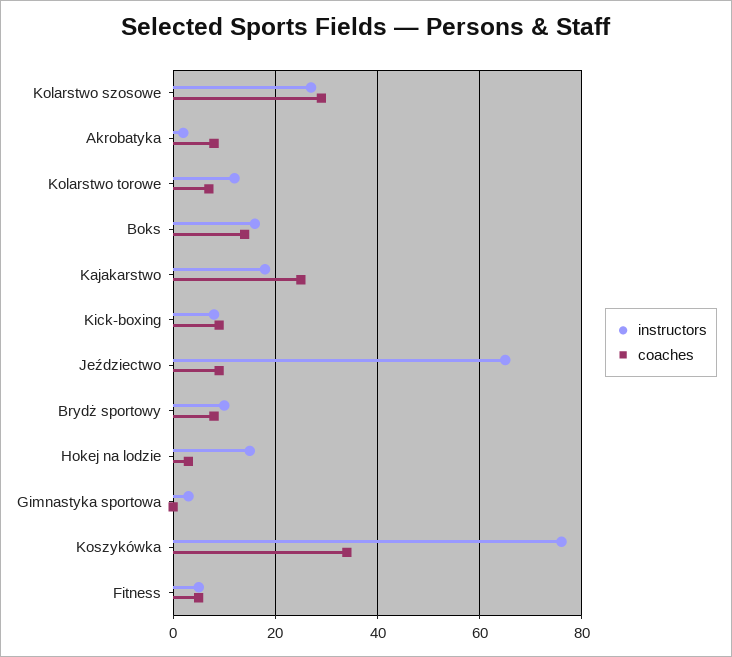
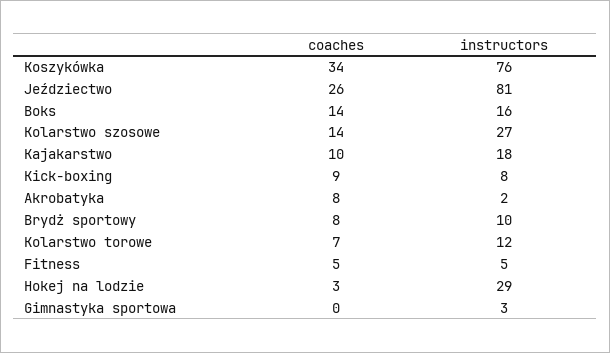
coaches, Kolarstwo szosowe: 30 -> 14
coaches, Kajakarstwo: 25 -> 10
instructors, Jeździectwo: 65 -> 81
coaches, Jeździectwo: 10 -> 26
instructors, Hokej na lodzie: 15 -> 29

